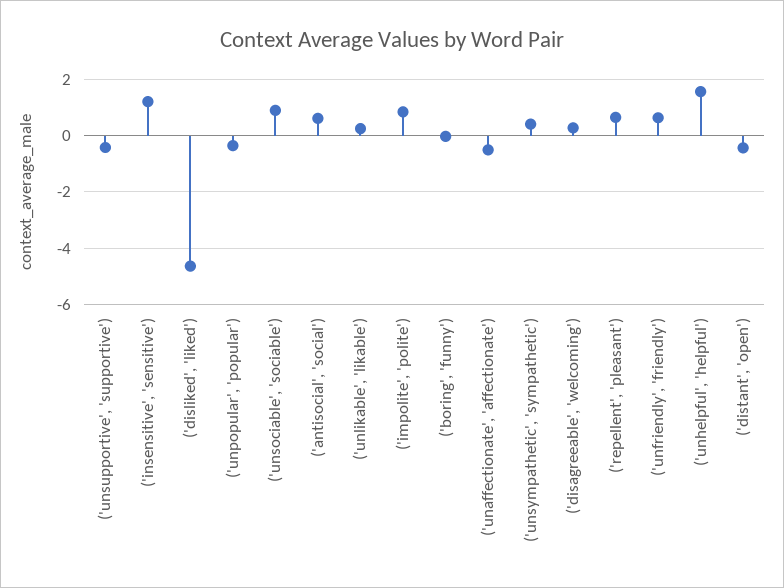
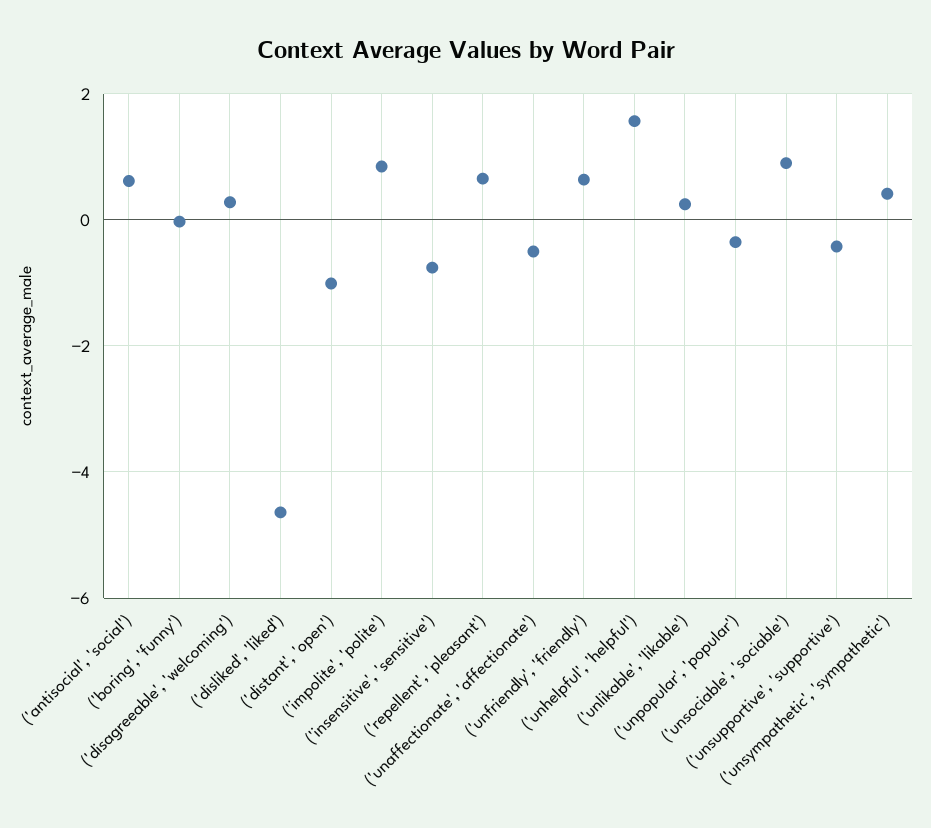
('insensitive', 'sensitive'): 1.25 -> -0.8
('distant', 'open'): -0.5 -> -1

